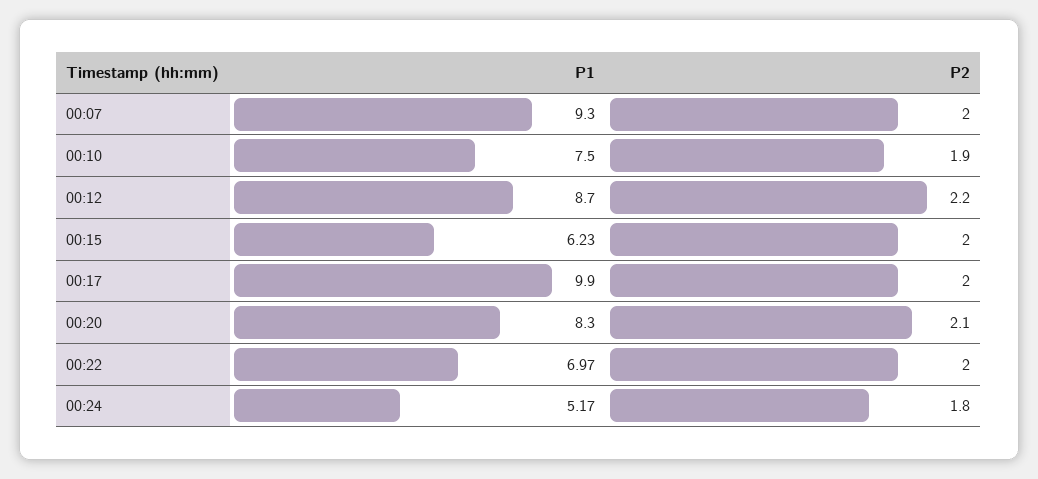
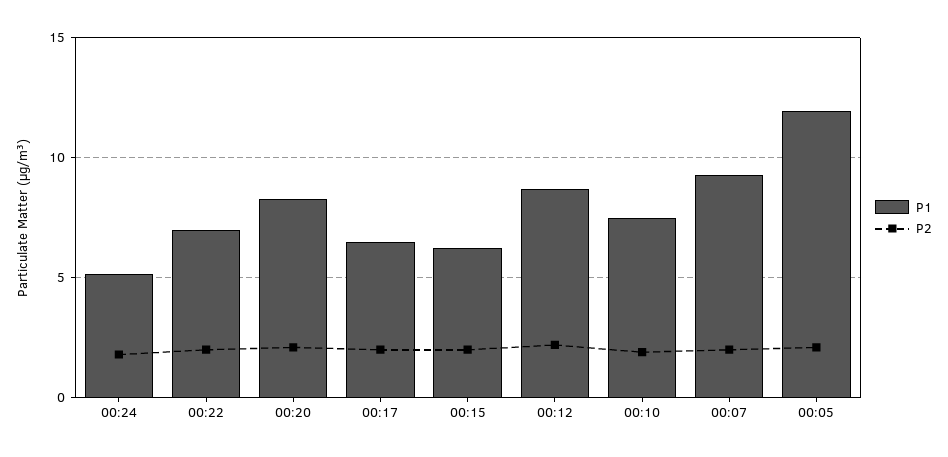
P1, 00:17: 9.9 -> 6.5
P1, 00:05: none -> 12
P2, 00:05: none -> 2

